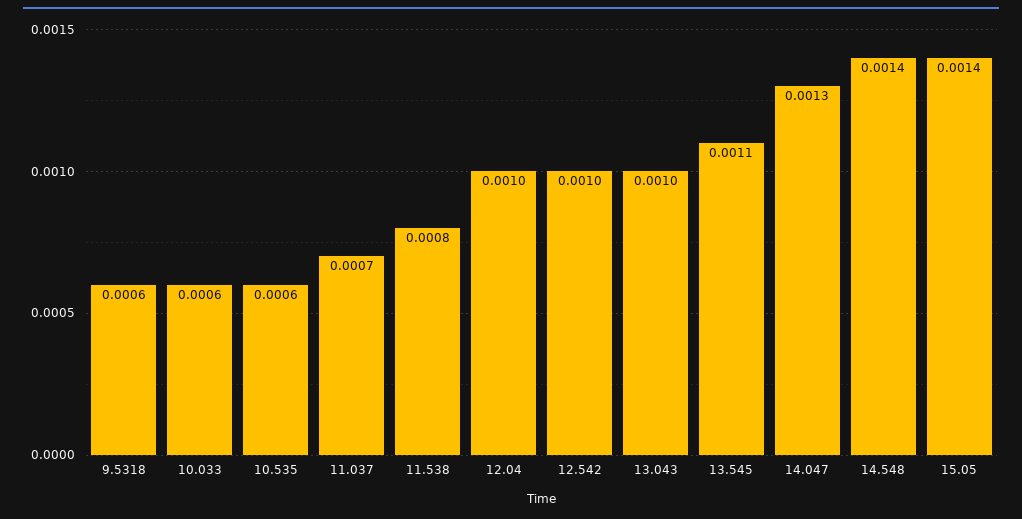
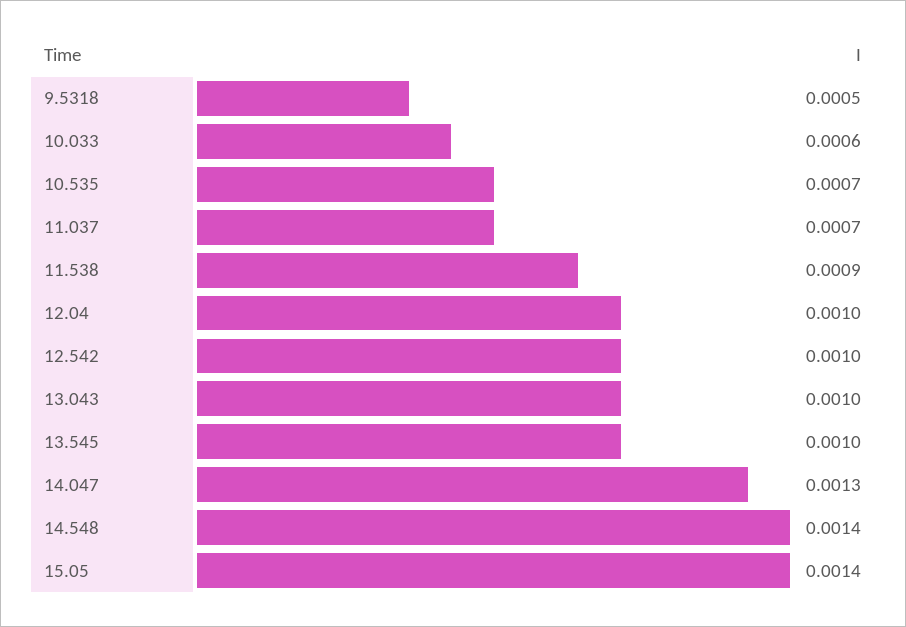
9.5318: 0.0006 -> 0.0005
10.535: 0.0006 -> 0.0007
11.538: 0.0008 -> 0.0009
13.545: 0.0011 -> 0.001

